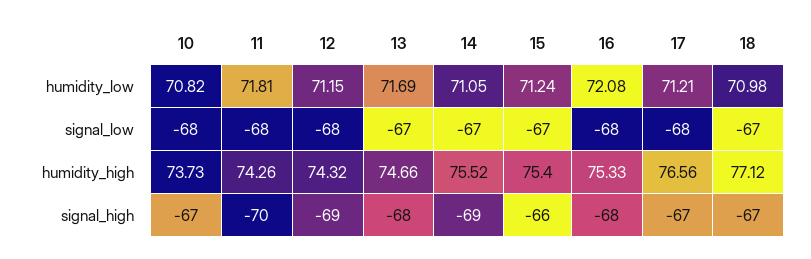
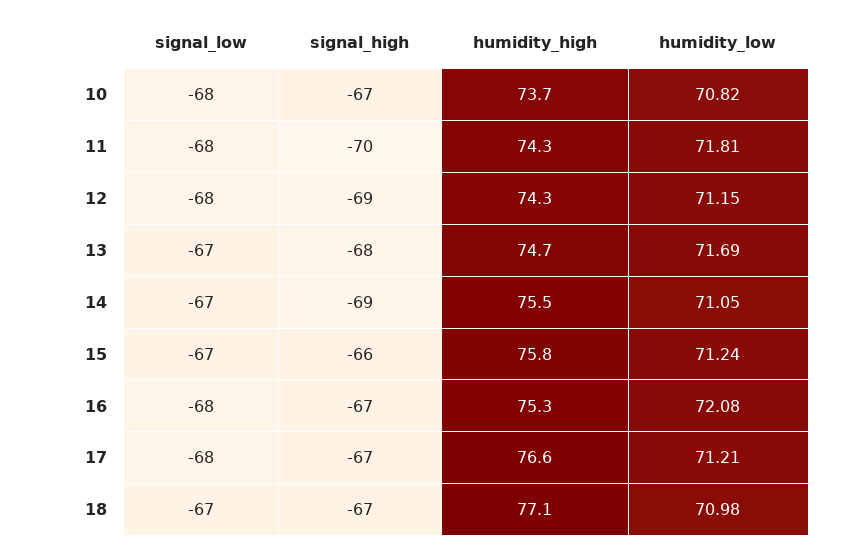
15, humidity_high: 75.4 -> 75.8
16, signal_high: -68 -> -67

